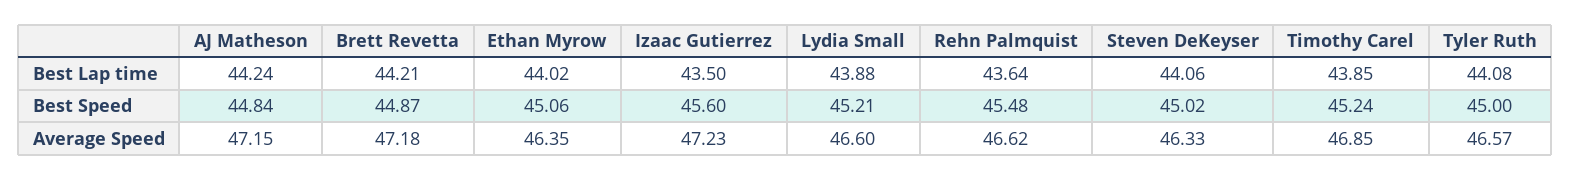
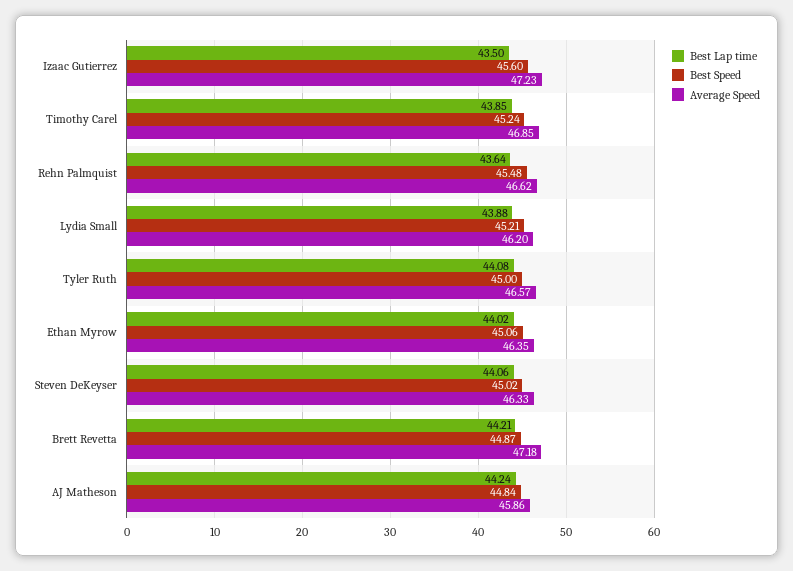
Average Speed, AJ Matheson: 47.15 -> 45.86
Average Speed, Lydia Small: 46.6 -> 46.2

